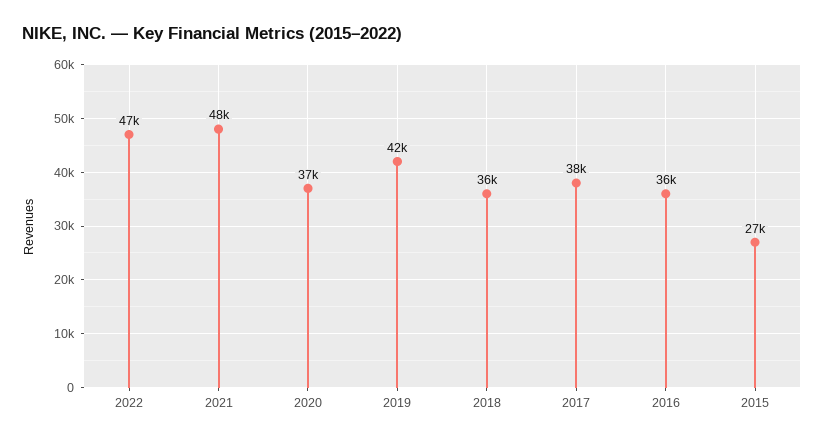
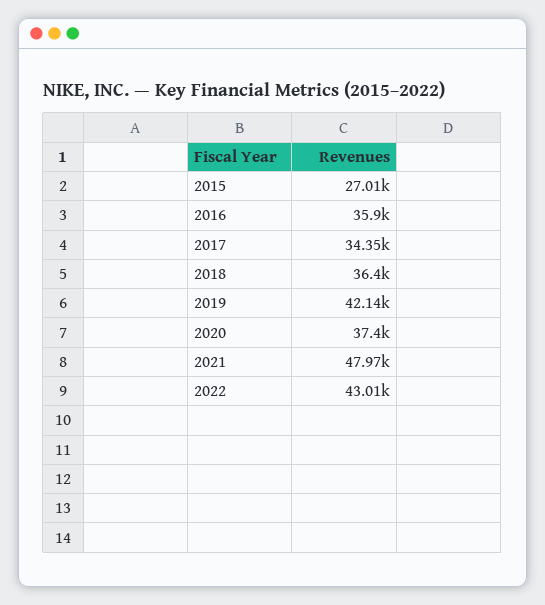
2022: 47000 -> 43010
2017: 38000 -> 34350

